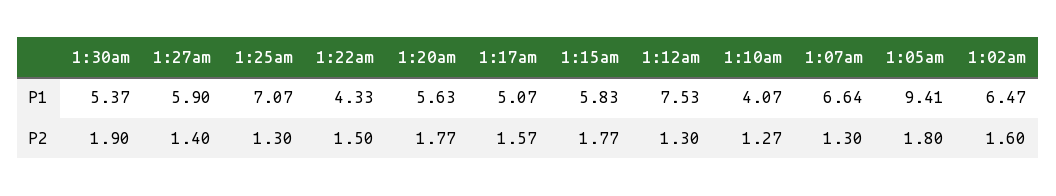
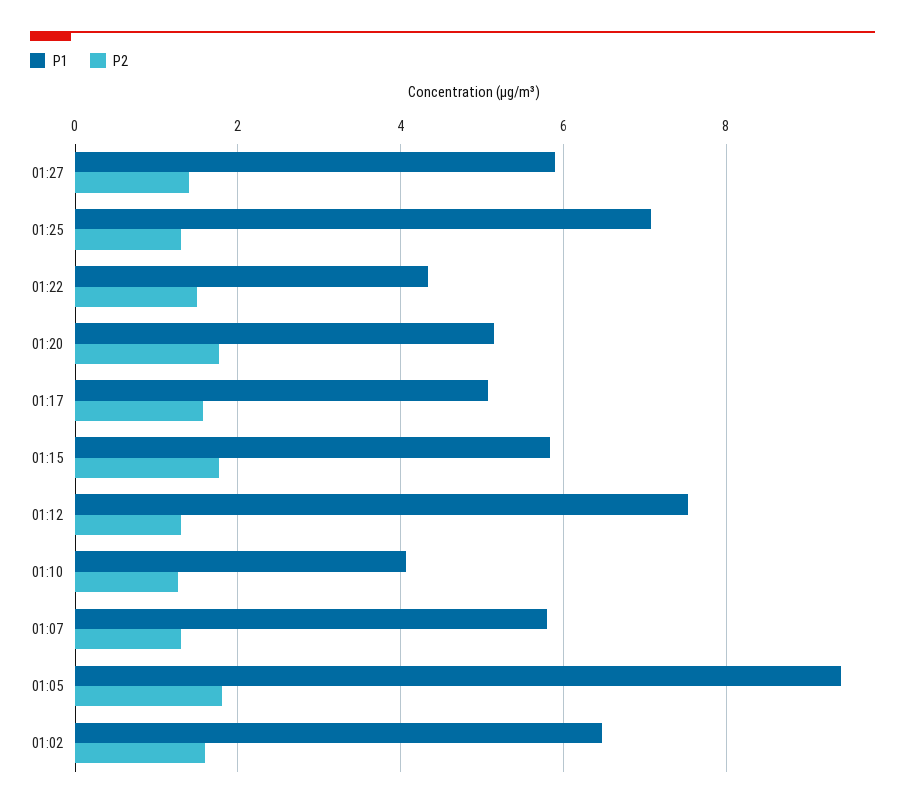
P1, 1:30am: 5.37 -> none
P1, 1:20am: 5.63 -> 5.2
P1, 1:07am: 6.64 -> 5.8
P2, 1:30am: 1.9 -> none

